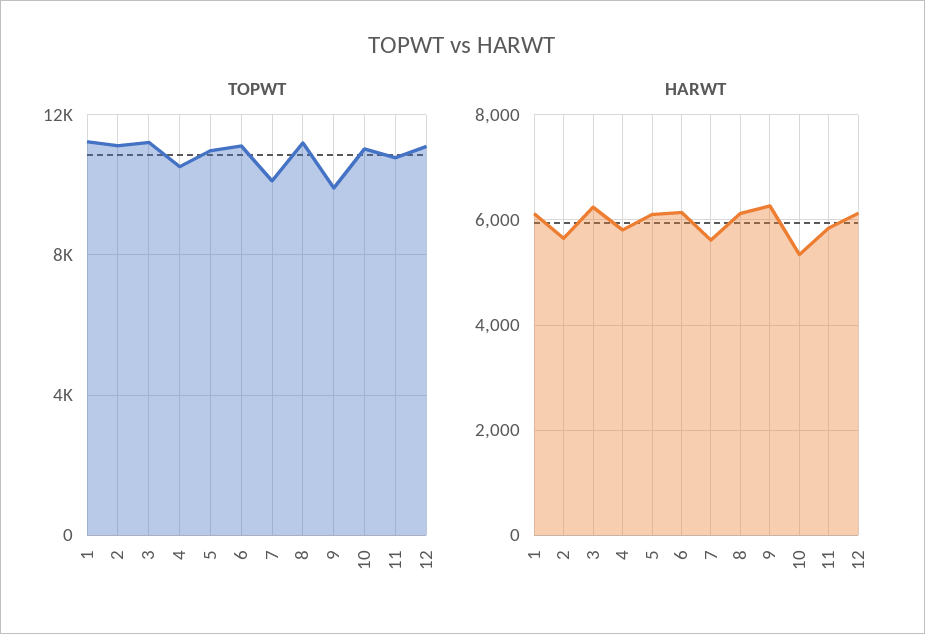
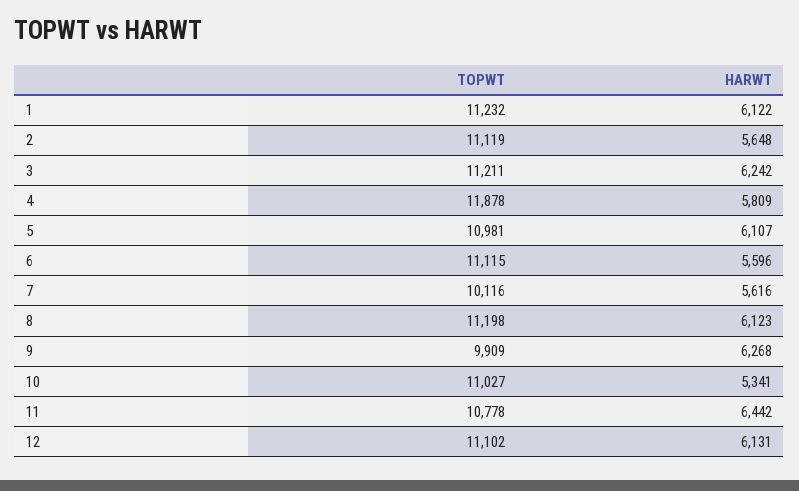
TOPWT, 4: 10500 -> 11878
HARWT, 6: 6200 -> 5596
HARWT, 11: 5800 -> 6442

